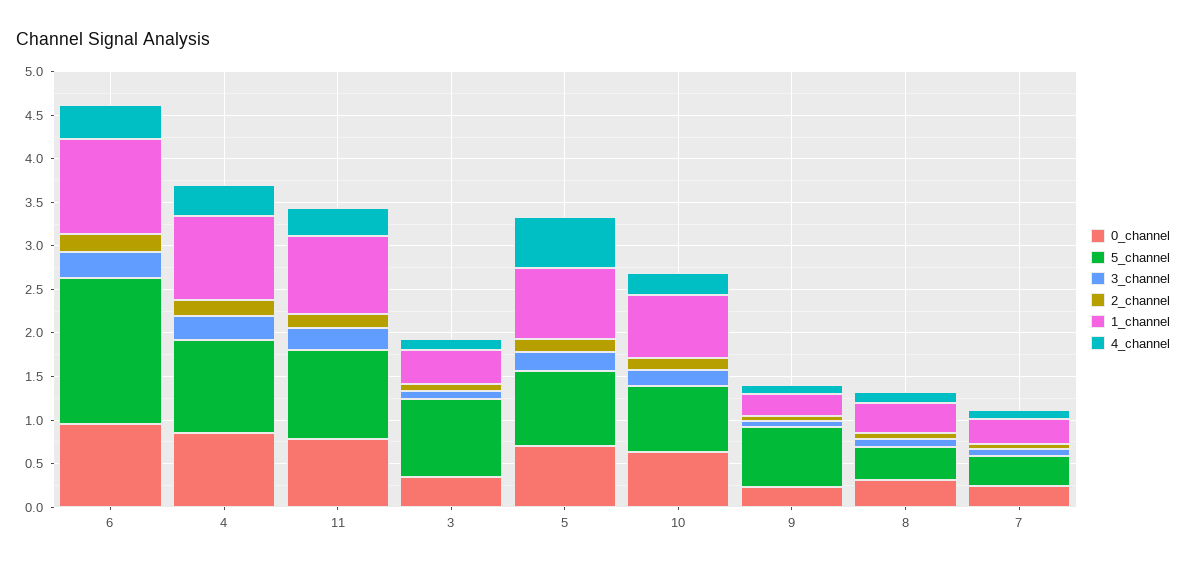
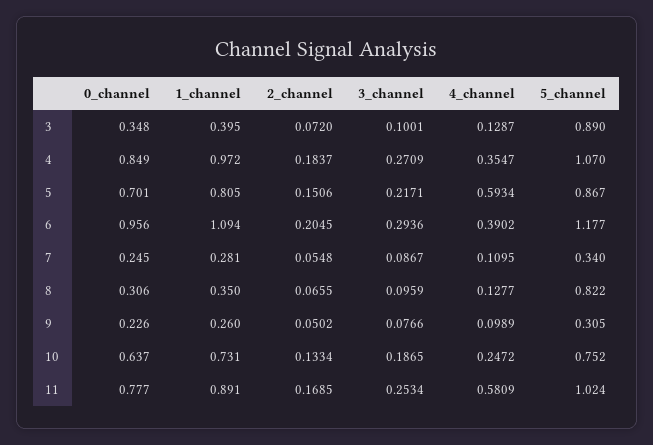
5_channel, 6: 1.7 -> 1.177
4_channel, 11: 0.3 -> 0.5809
5_channel, 9: 0.7 -> 0.305
5_channel, 8: 0.4 -> 0.822

